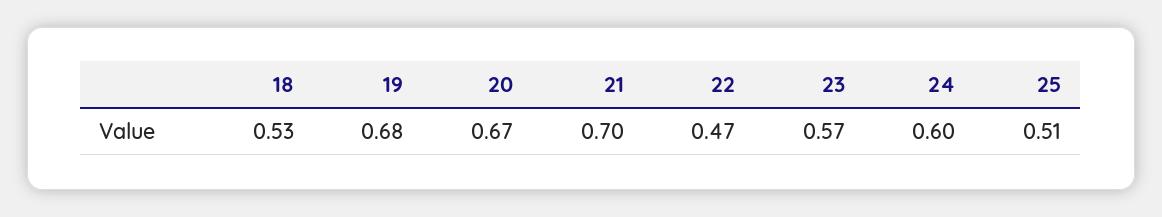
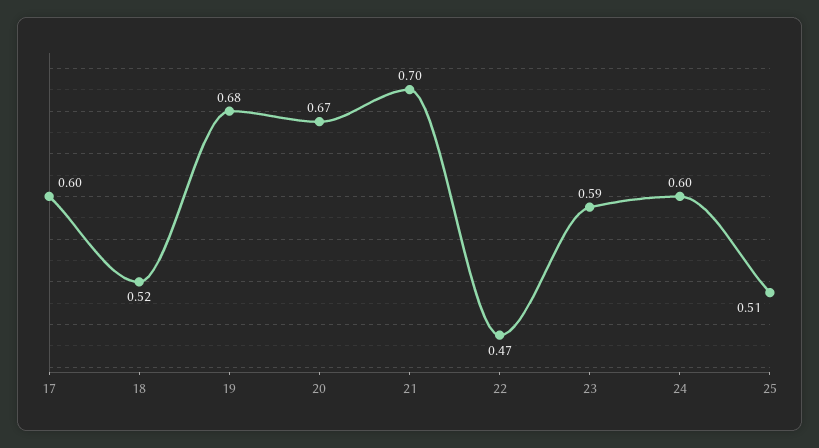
18: 0.53 -> 0.52
23: 0.57 -> 0.59
17: none -> 0.6

